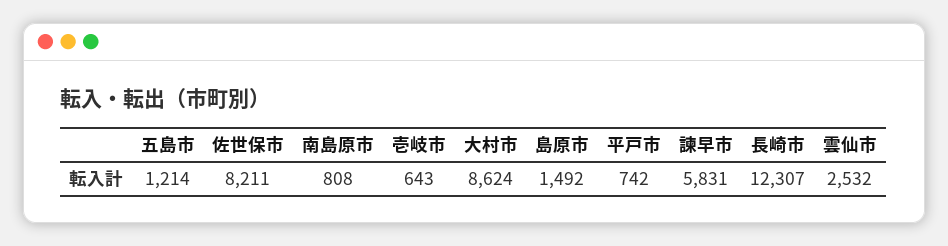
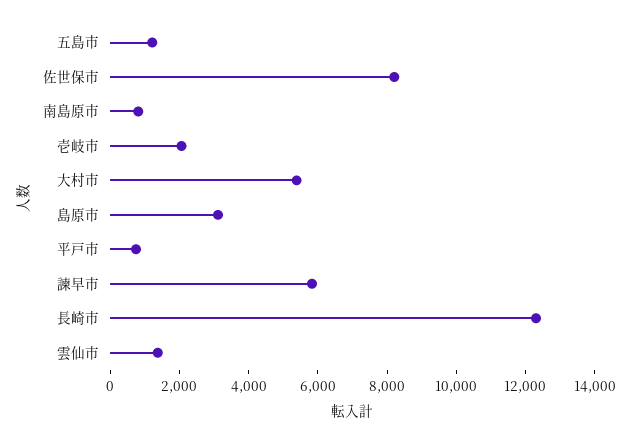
壱岐市: 643 -> 2000
大村市: 8624 -> 5500
島原市: 1492 -> 3000
雲仙市: 2532 -> 1500

